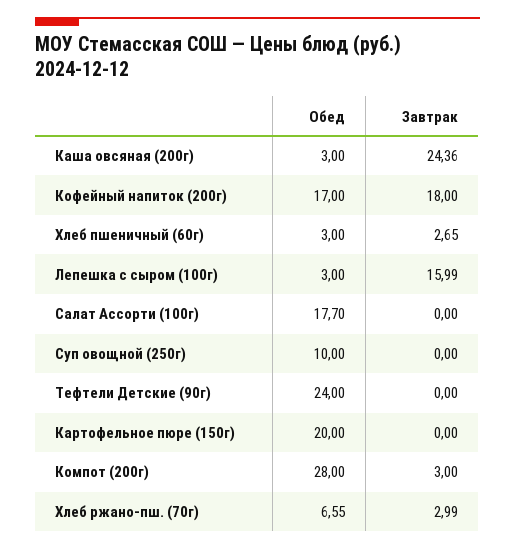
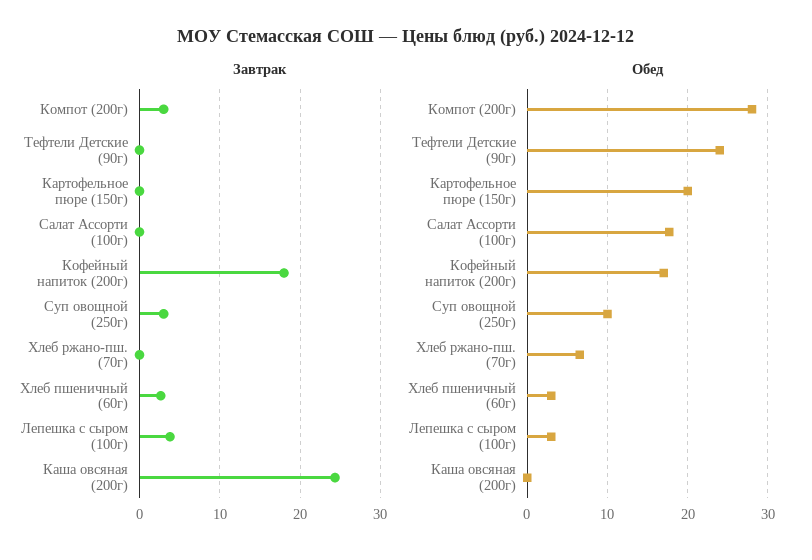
Обед, Каша овсяная (200г): 3 -> 0
Завтрак, Лепешка с сыром (100г): 15.99 -> 4
Завтрак, Суп овощной (250г): 0 -> 3
Завтрак, Хлеб ржано-пш. (70г): 2.99 -> 0

